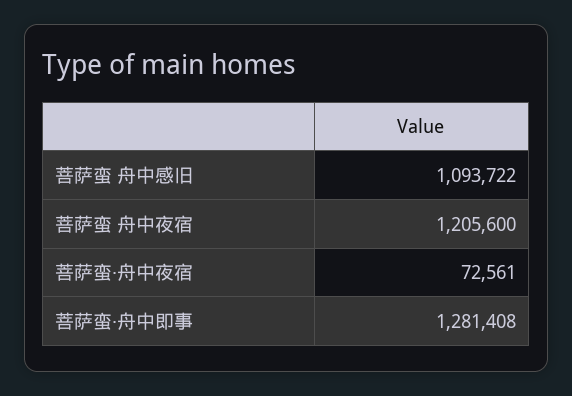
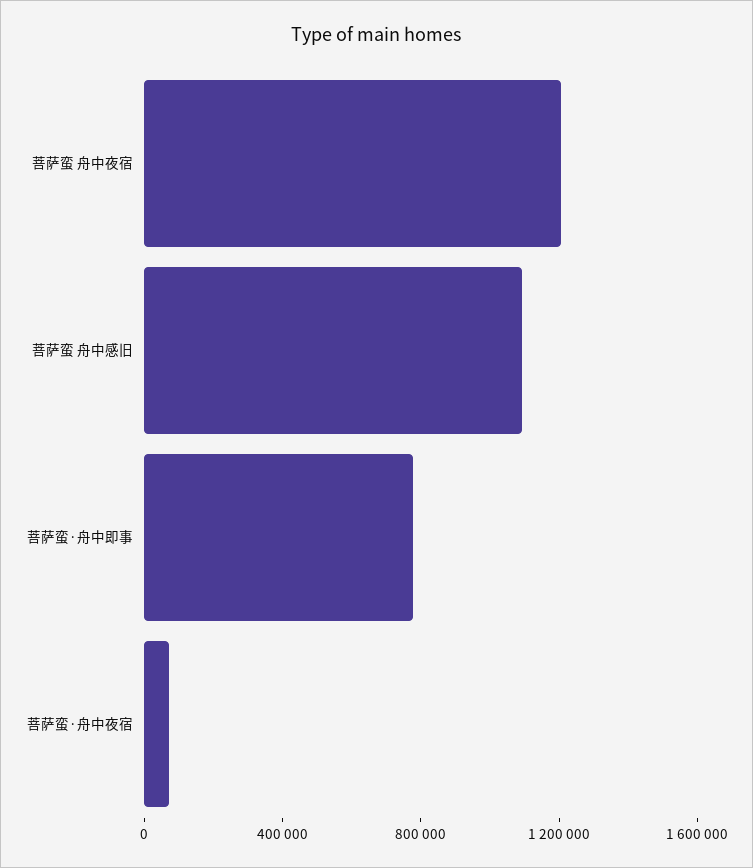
菩萨蛮·舟中即事: 1281408 -> 800000

